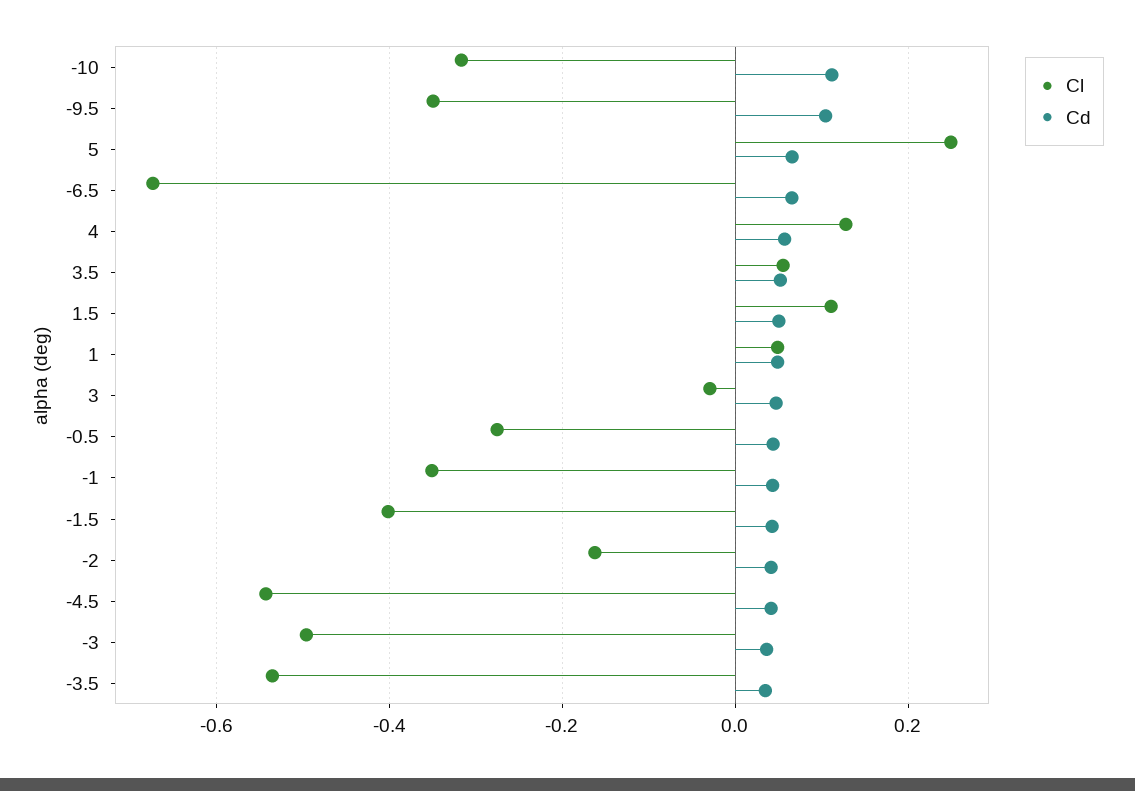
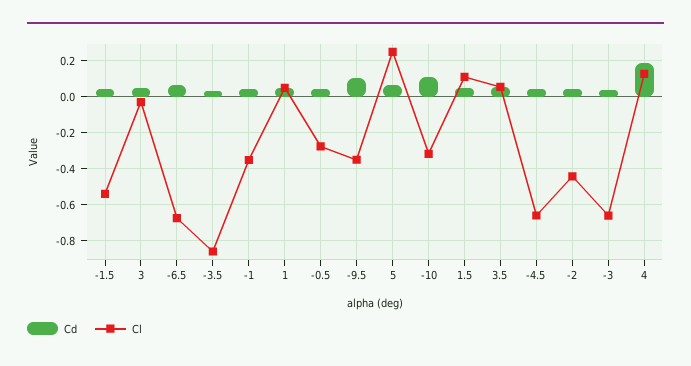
Cd, 4: 0.06 -> 0.2
Cl, -1.5: -0.4 -> -0.55
Cl, -2: -0.16 -> -0.45
Cl, -4.5: -0.54 -> -0.65
Cl, -3: -0.5 -> -0.65
Cl, -3.5: -0.54 -> -0.85

